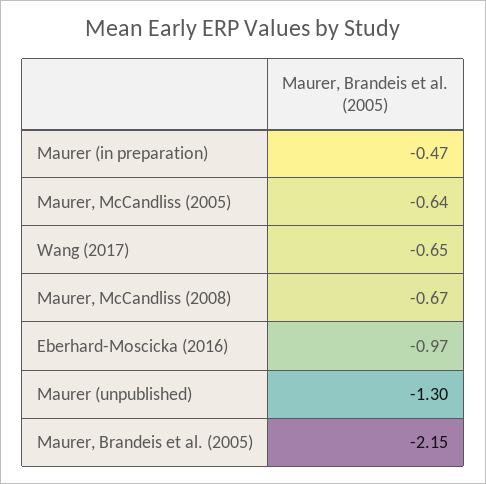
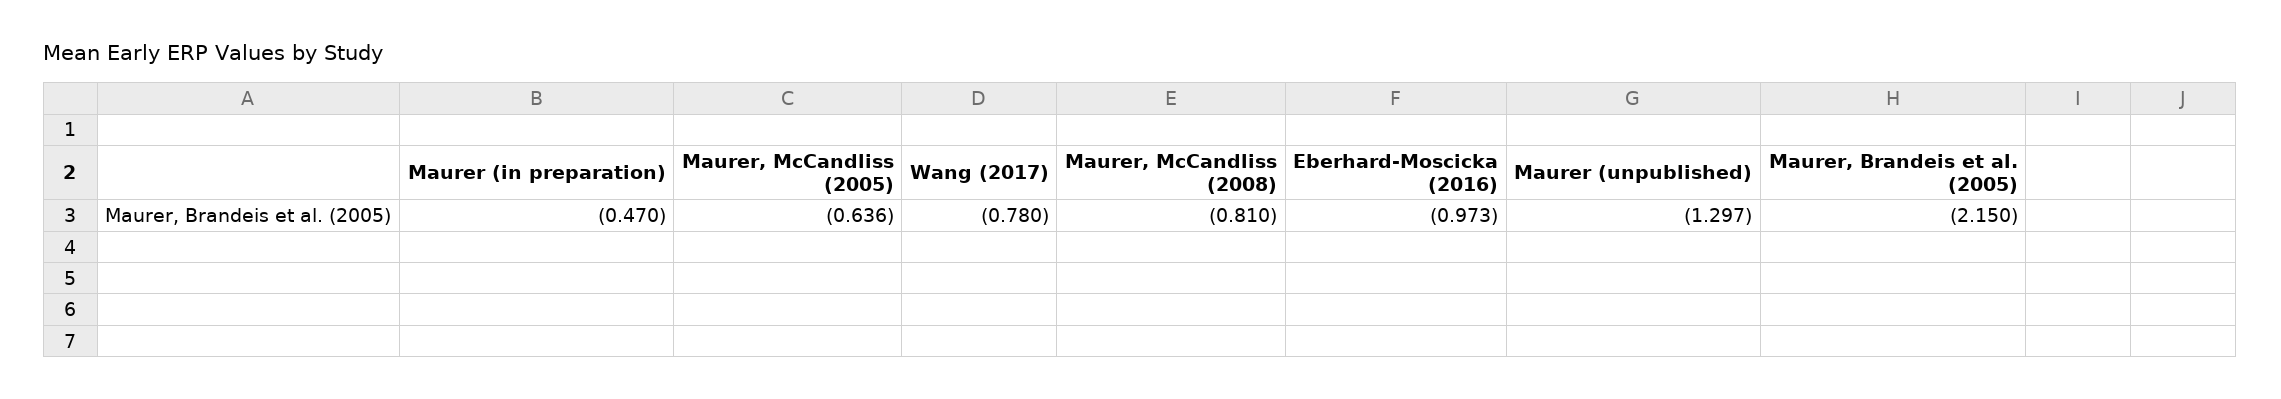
Wang (2017): -0.65 -> -0.78
Maurer, McCandliss (2008): -0.67 -> -0.81

